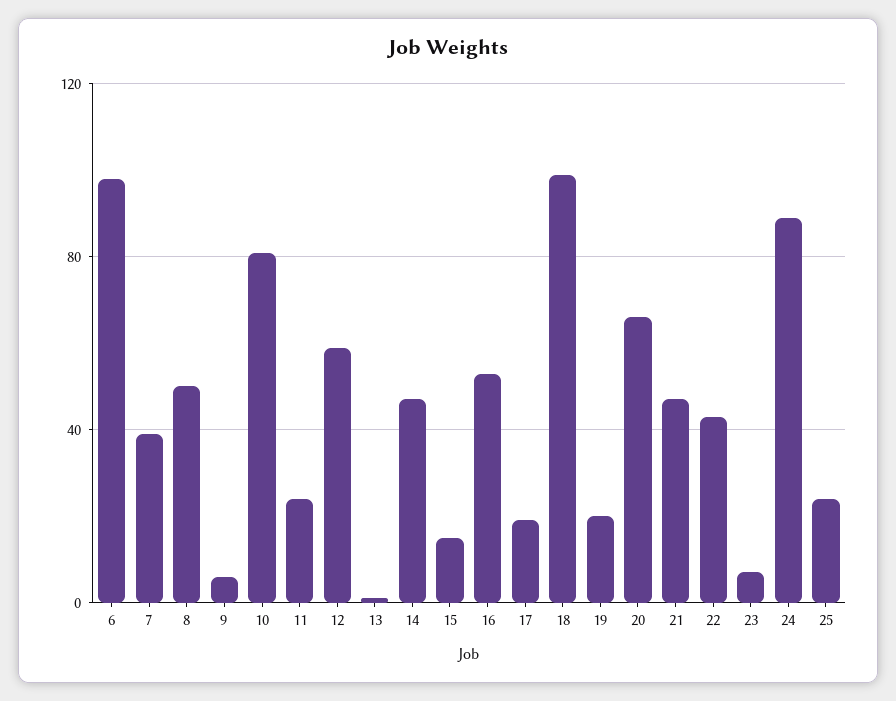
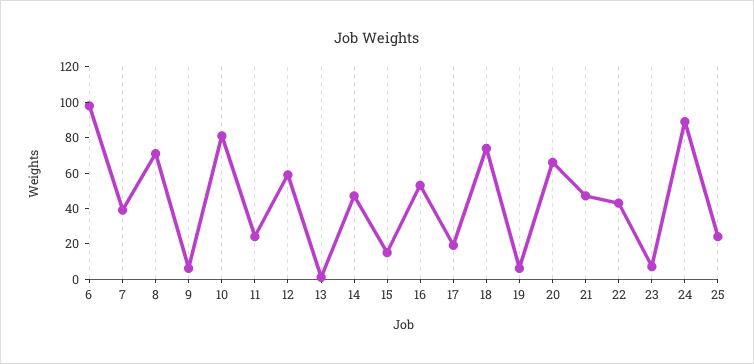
8: 50 -> 70
18: 100 -> 75
19: 20 -> 5

